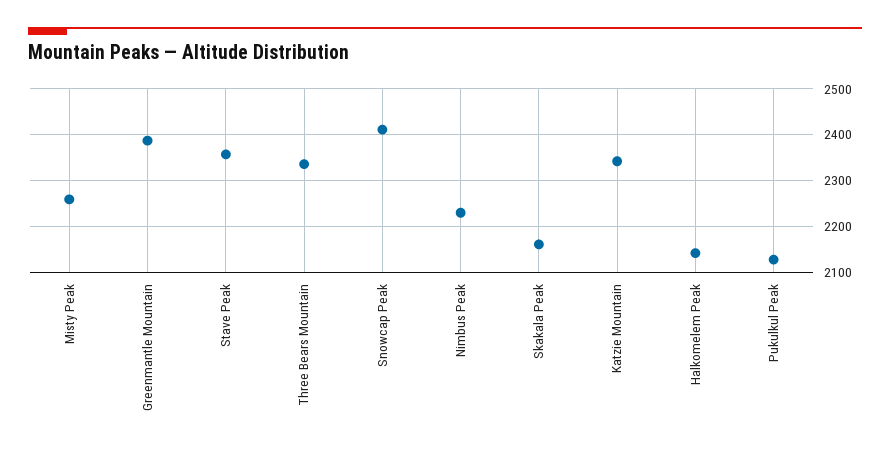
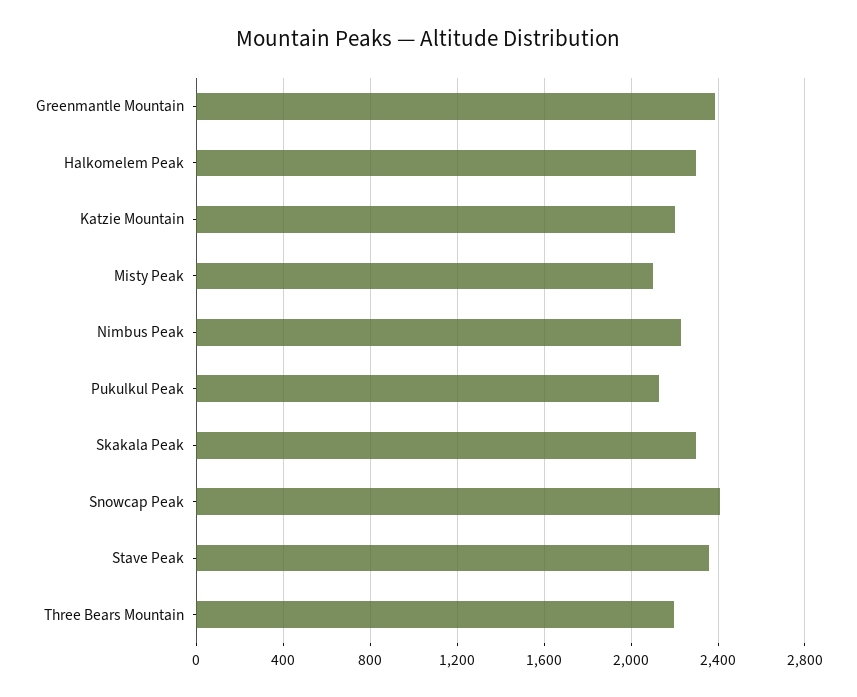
Misty Peak: 2260 -> 2100
Three Bears Mountain: 2340 -> 2200
Skakala Peak: 2160 -> 2300
Katzie Mountain: 2340 -> 2200
Halkomelem Peak: 2140 -> 2300

